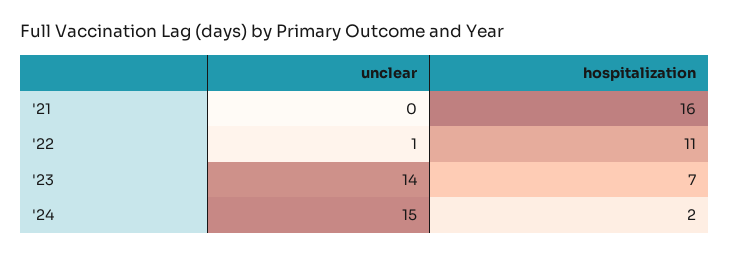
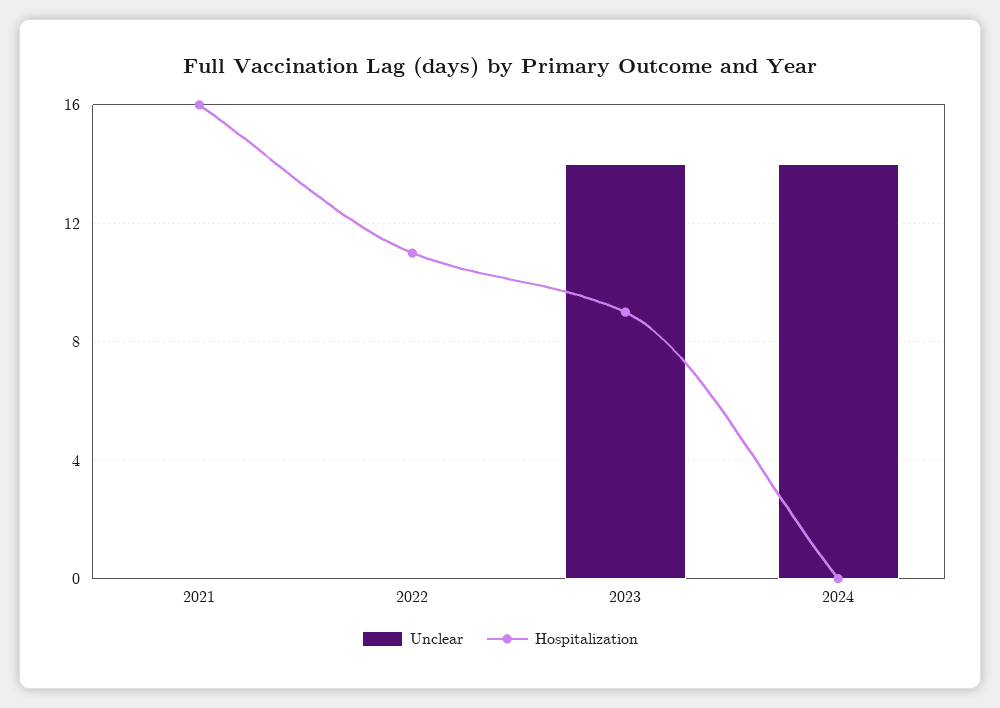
unclear, '22: 1 -> 0
hospitalization, '23: 7 -> 9
unclear, '24: 15 -> 14
hospitalization, '24: 2 -> 0

